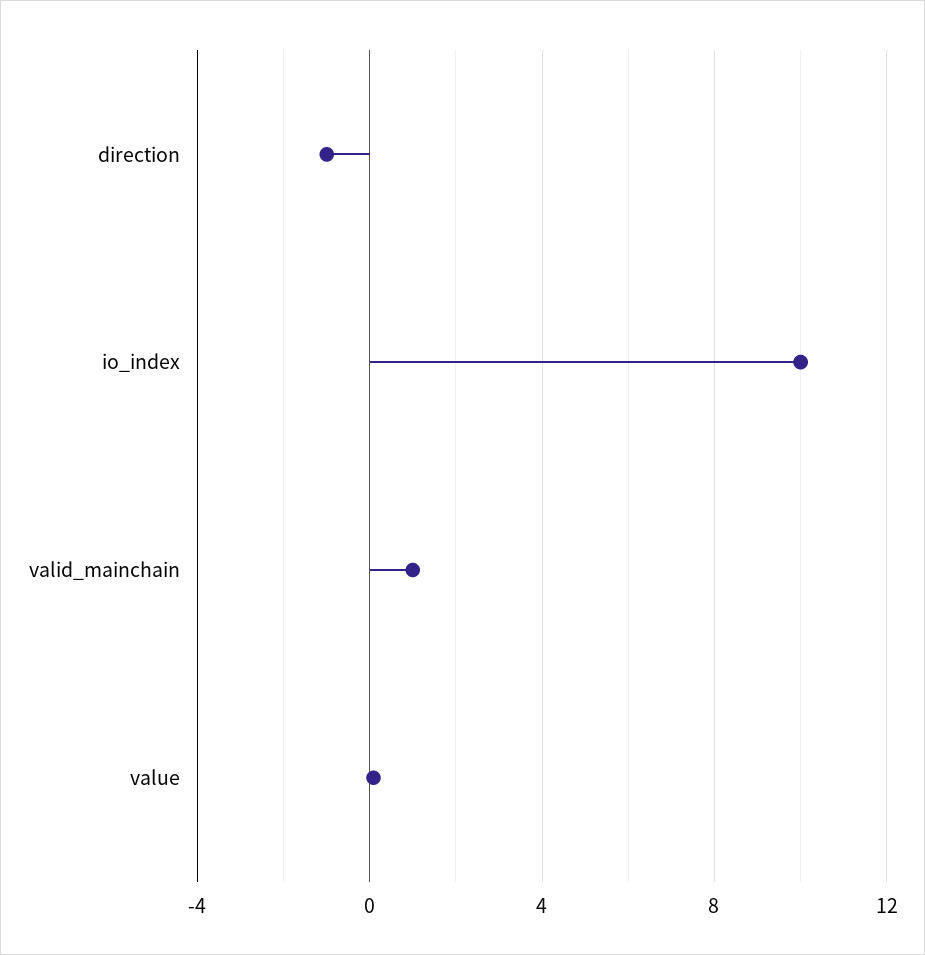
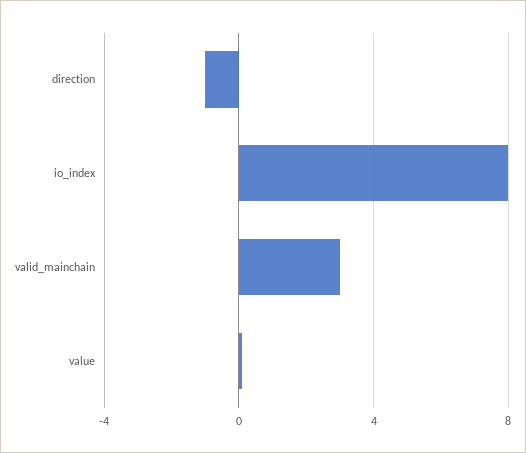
io_index: 10 -> 8
valid_mainchain: 1 -> 3

